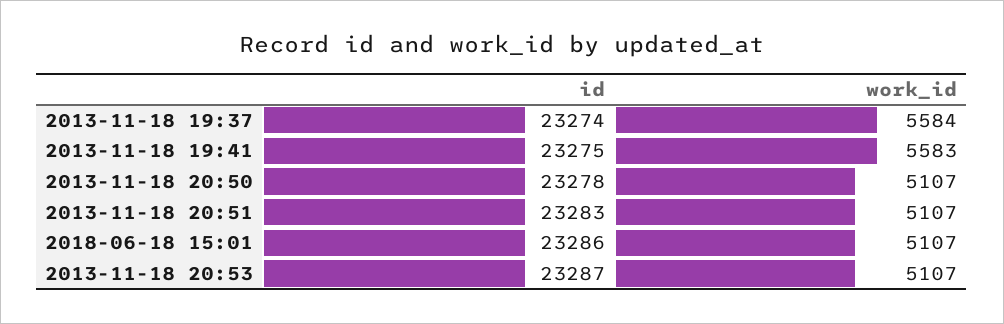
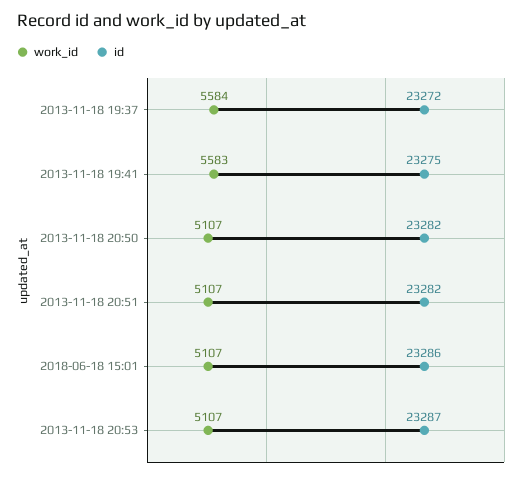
id, 2013-11-18 19:37: 23274 -> 23272
id, 2013-11-18 20:50: 23278 -> 23282
id, 2013-11-18 20:51: 23283 -> 23282

